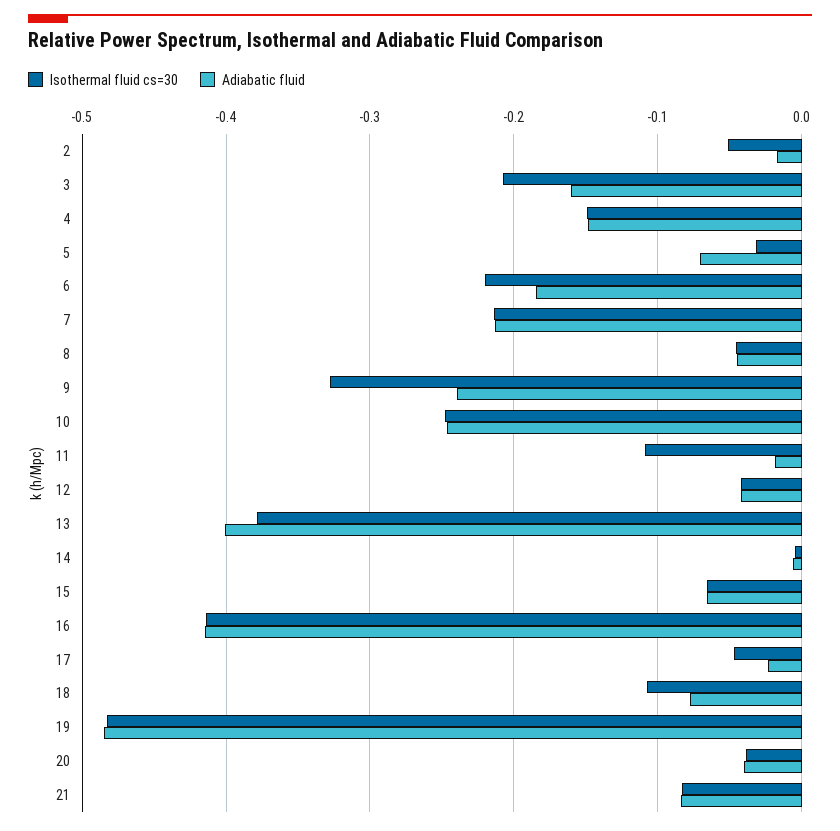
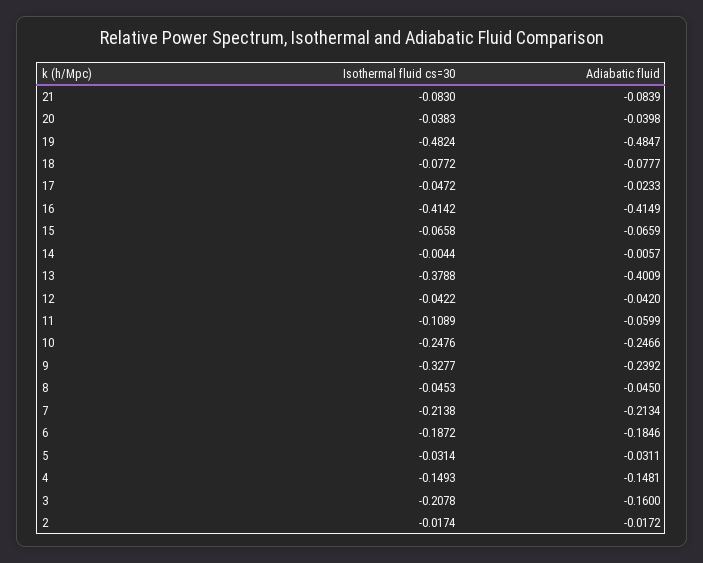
Isothermal fluid cs=30, 2: -0.05 -> -0.0174
Adiabatic fluid, 5: -0.07 -> -0.0311
Isothermal fluid cs=30, 6: -0.22 -> -0.1872
Adiabatic fluid, 11: -0.02 -> -0.0599
Isothermal fluid cs=30, 18: -0.11 -> -0.0772

